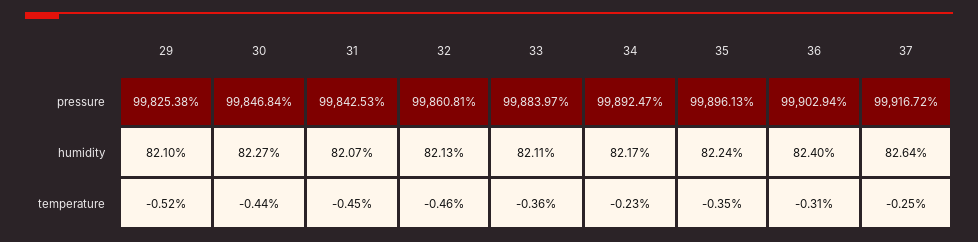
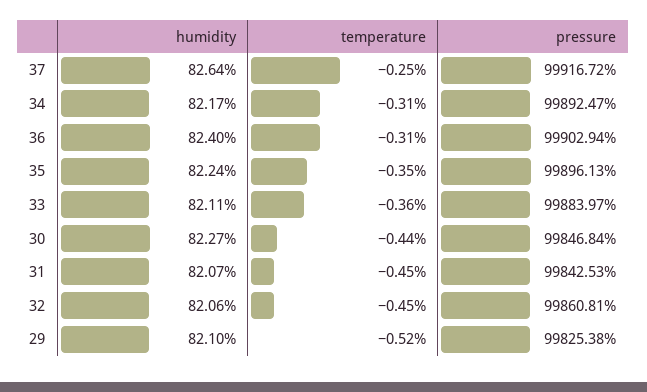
32, humidity: 82.13 -> 82.06
32, temperature: -0.46 -> -0.45
34, temperature: -0.23 -> -0.31

